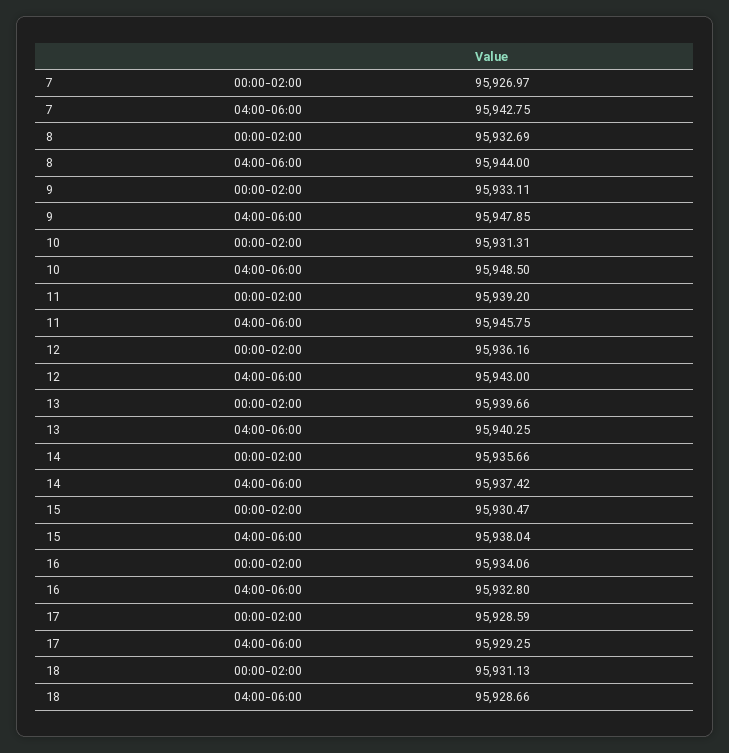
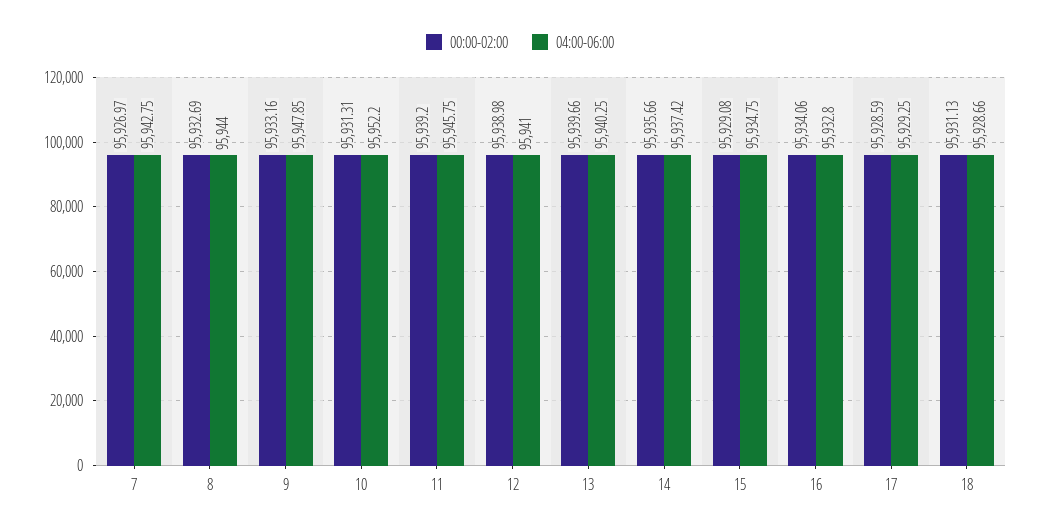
00:00-02:00, 9: 95933.11 -> 95933.16
04:00-06:00, 10: 95948.5 -> 95952.2
00:00-02:00, 12: 95936.16 -> 95938.98
04:00-06:00, 12: 95943 -> 95941
00:00-02:00, 15: 95930.47 -> 95929.08
04:00-06:00, 15: 95938.04 -> 95934.75

